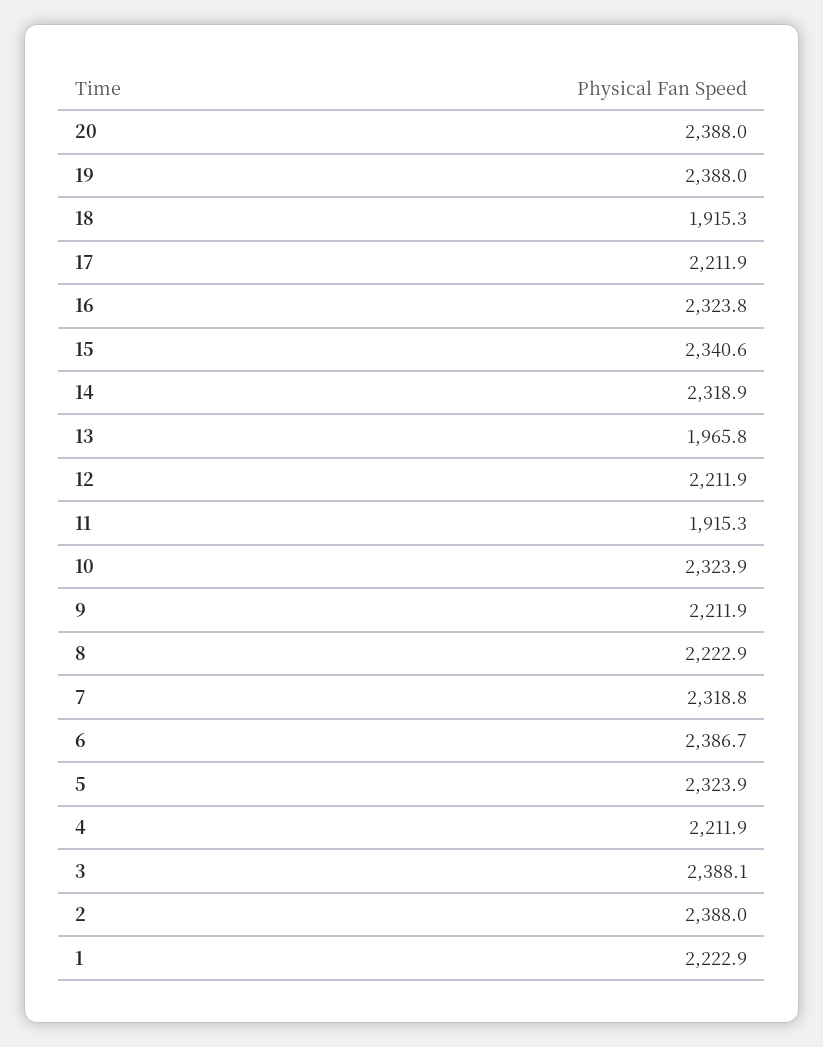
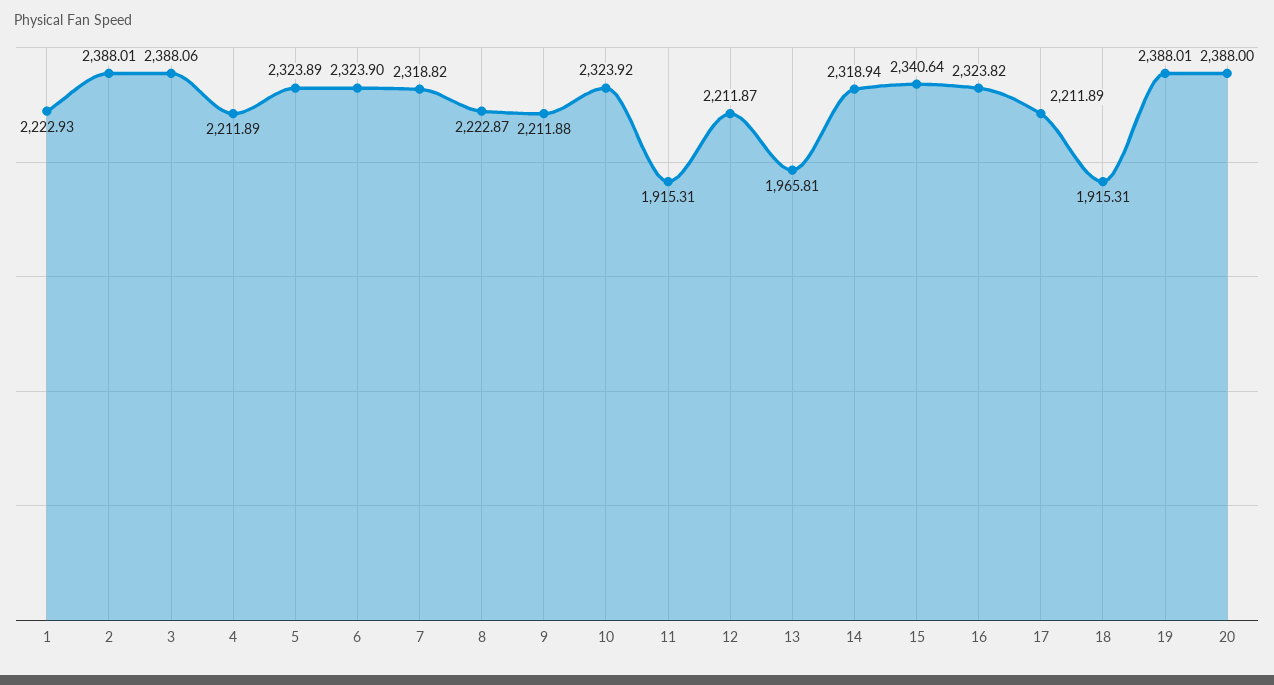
6: 2386.7 -> 2323.9

